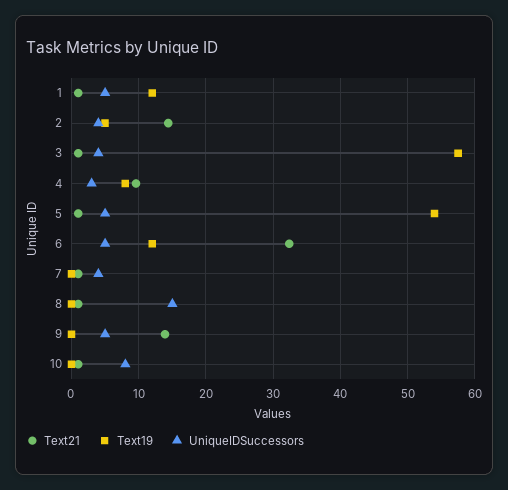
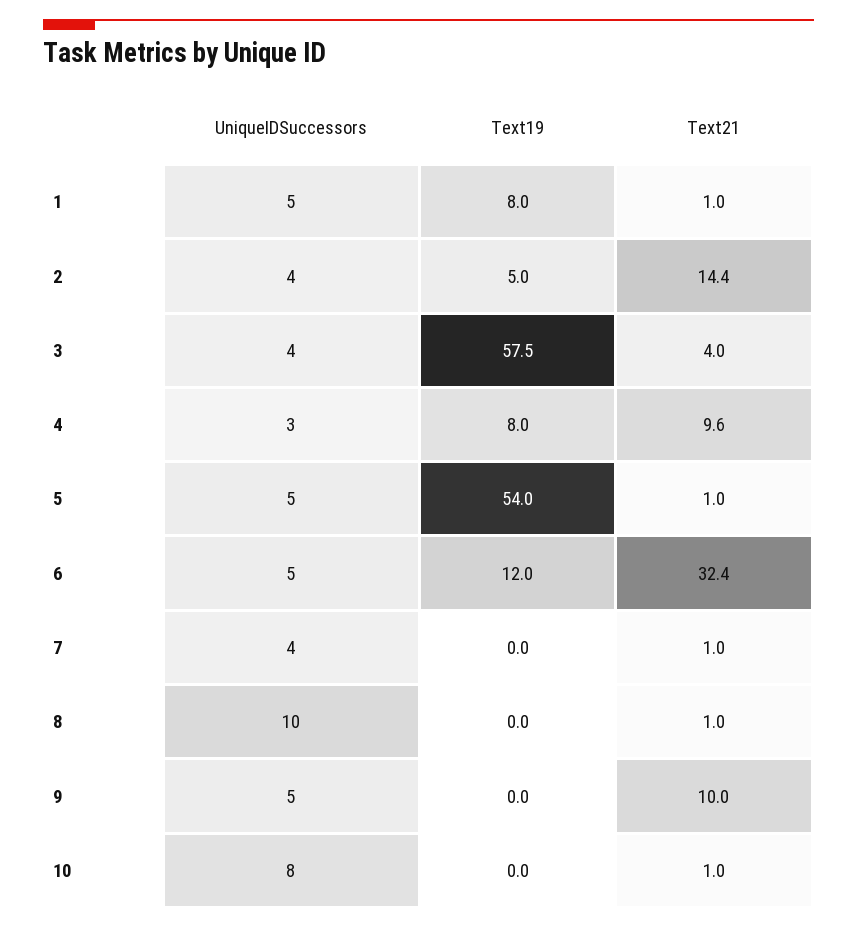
Text19, 1: 12 -> 8
Text21, 3: 1 -> 4
UniqueIDSuccessors, 8: 15 -> 10
Text21, 9: 14 -> 10

